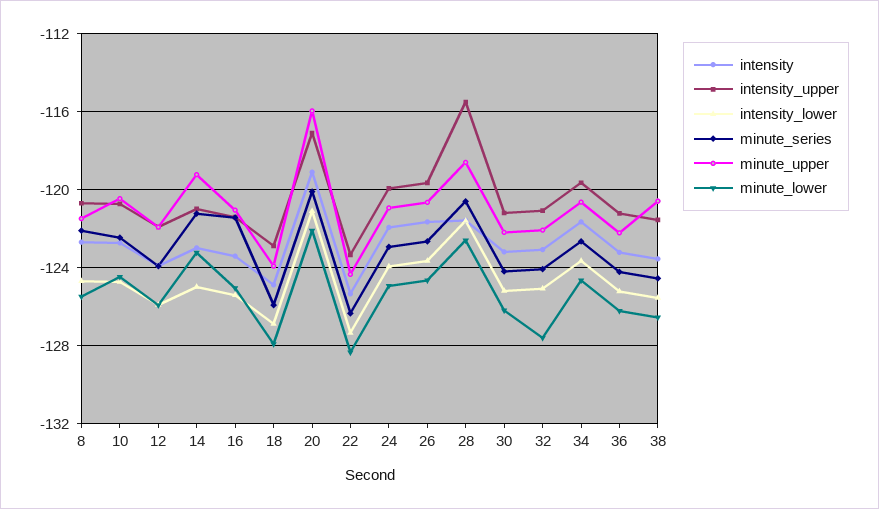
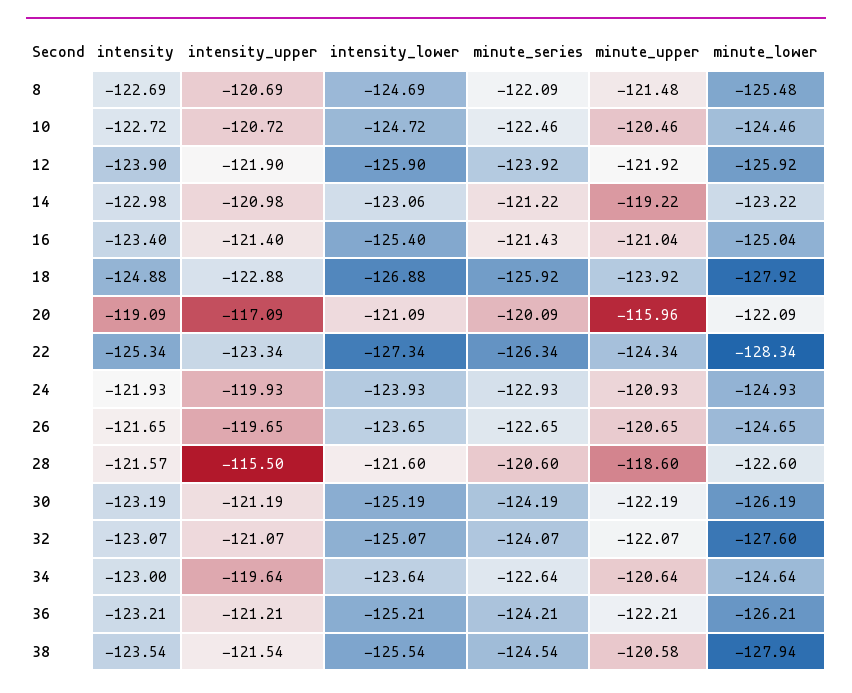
intensity_lower, 14: -125 -> -123.06
intensity, 34: -121.5 -> -123
minute_lower, 38: -126.5 -> -127.94

